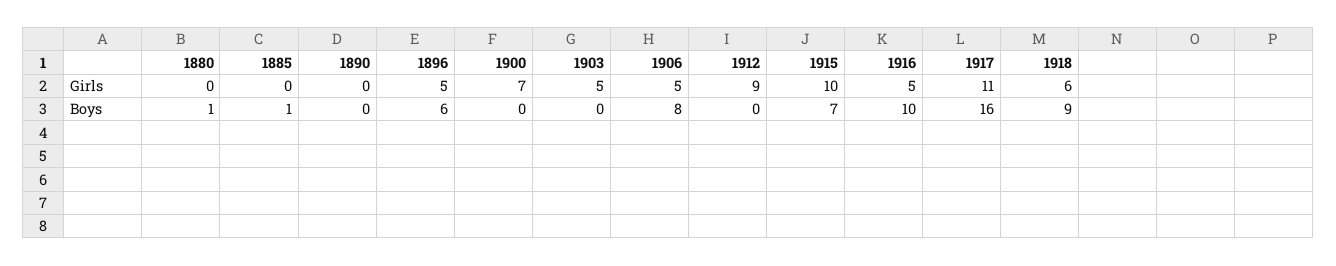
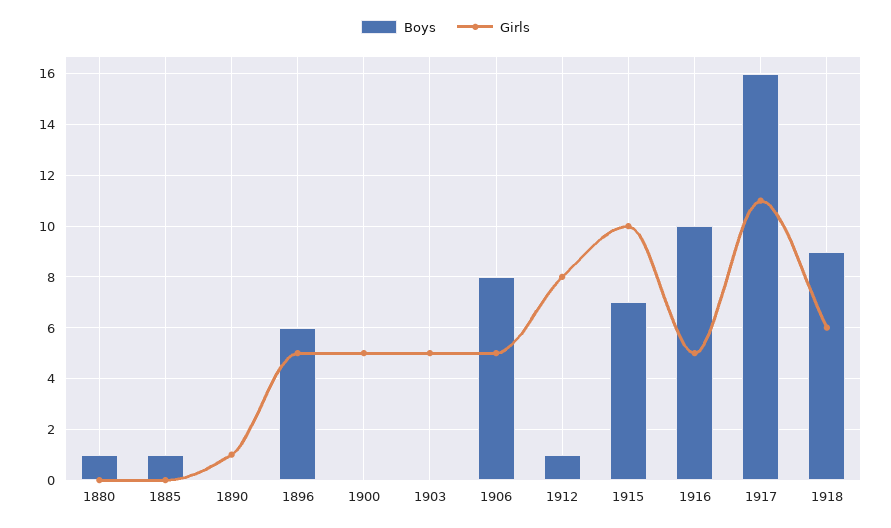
Girls, 1890: 0 -> 1
Girls, 1900: 7 -> 5
Girls, 1912: 9 -> 8
Boys, 1912: 0 -> 1

